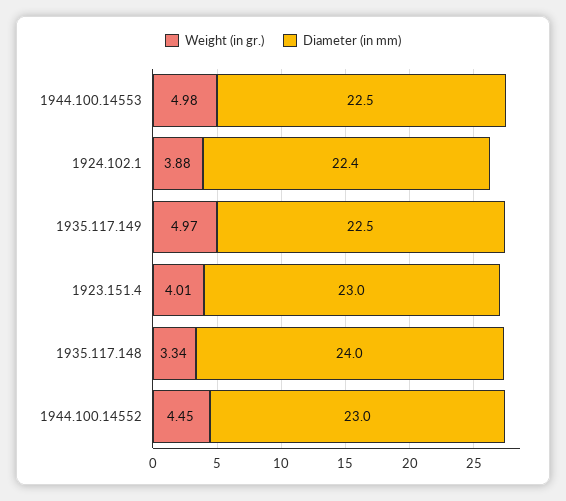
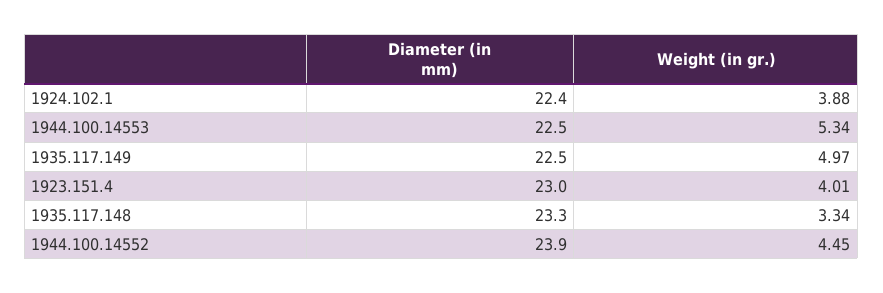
Weight (in gr.), 1944.100.14553: 4.98 -> 5.34
Diameter (in mm), 1935.117.148: 24 -> 23.3
Diameter (in mm), 1944.100.14552: 23 -> 23.9

